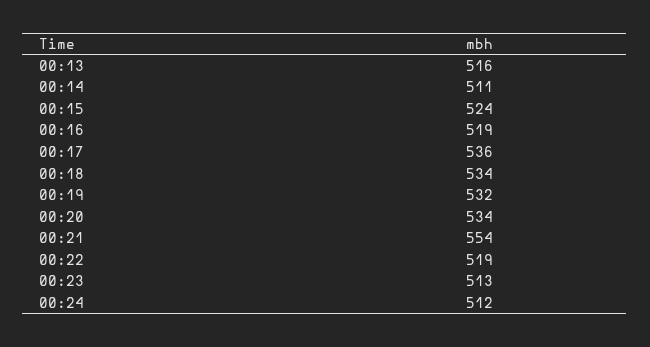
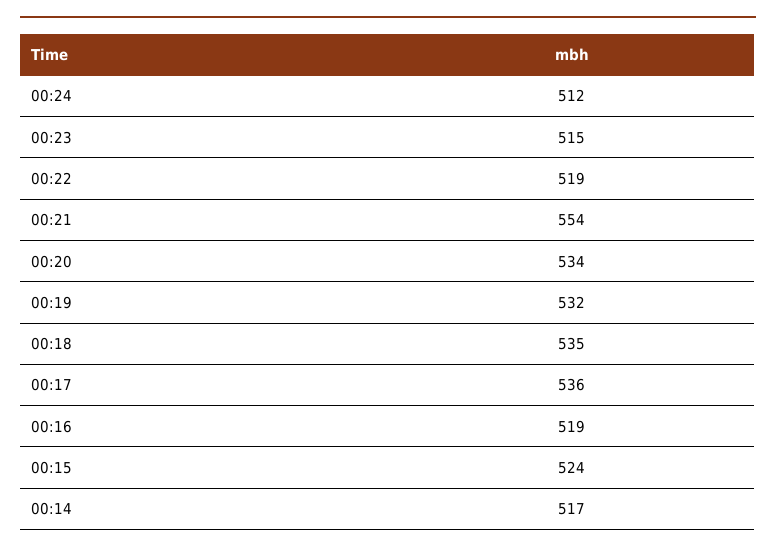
00:13: 516 -> none
00:14: 511 -> 517
00:18: 534 -> 535
00:23: 513 -> 515

